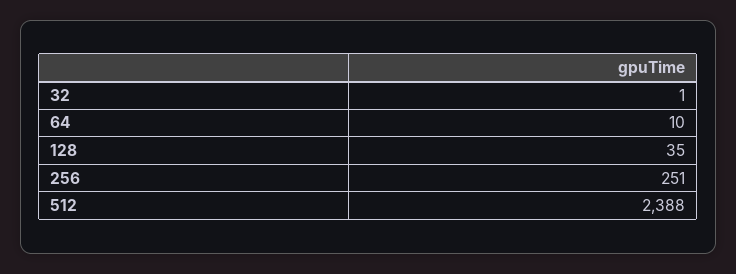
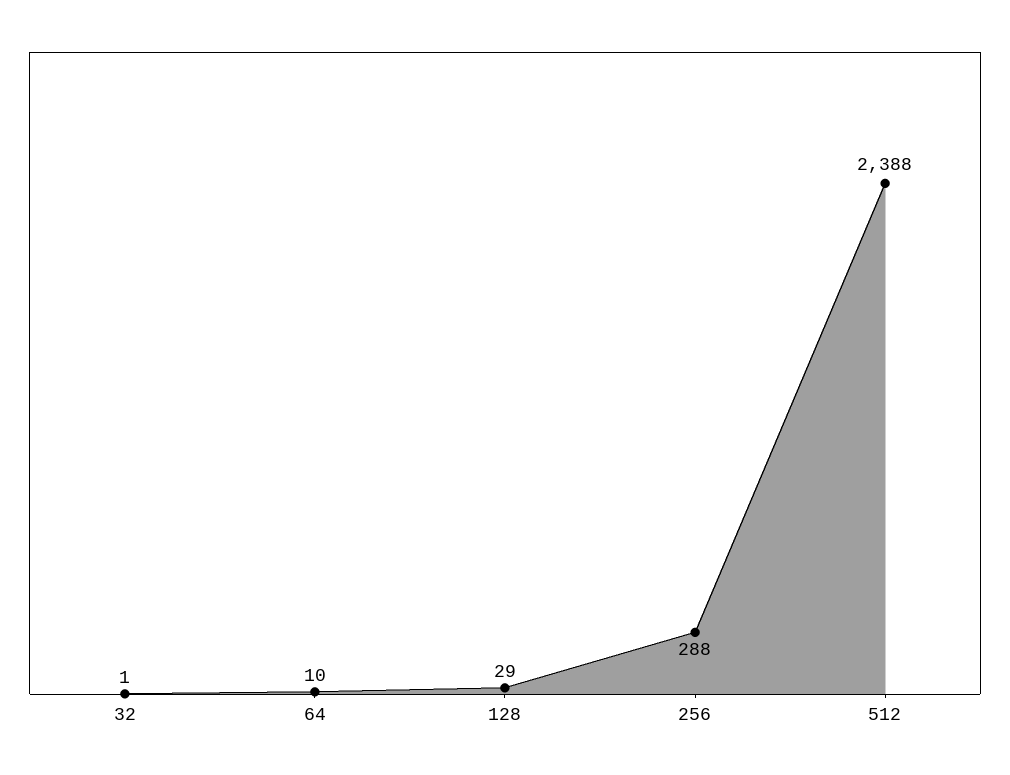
128: 35 -> 29
256: 251 -> 288

